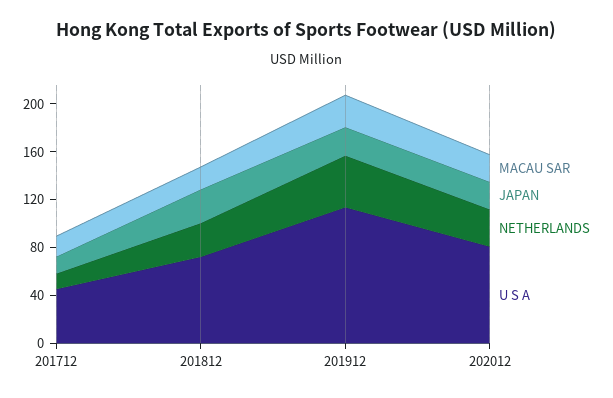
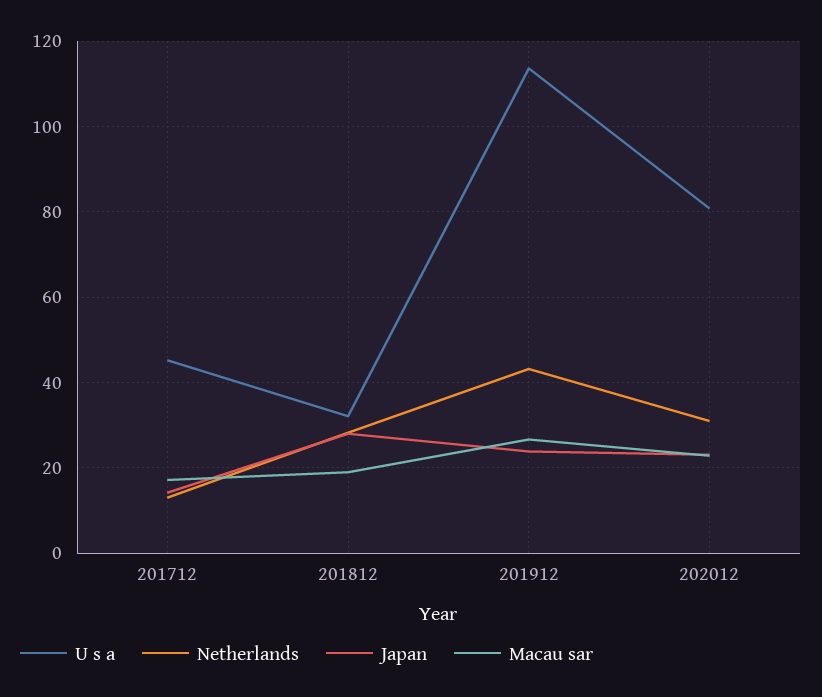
U S A, 201812: 70 -> 32

